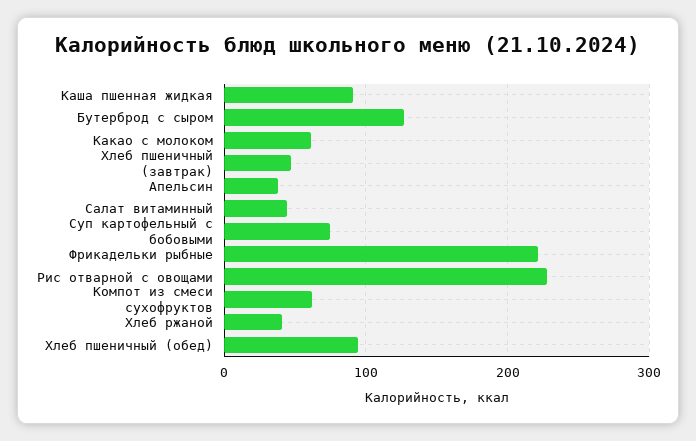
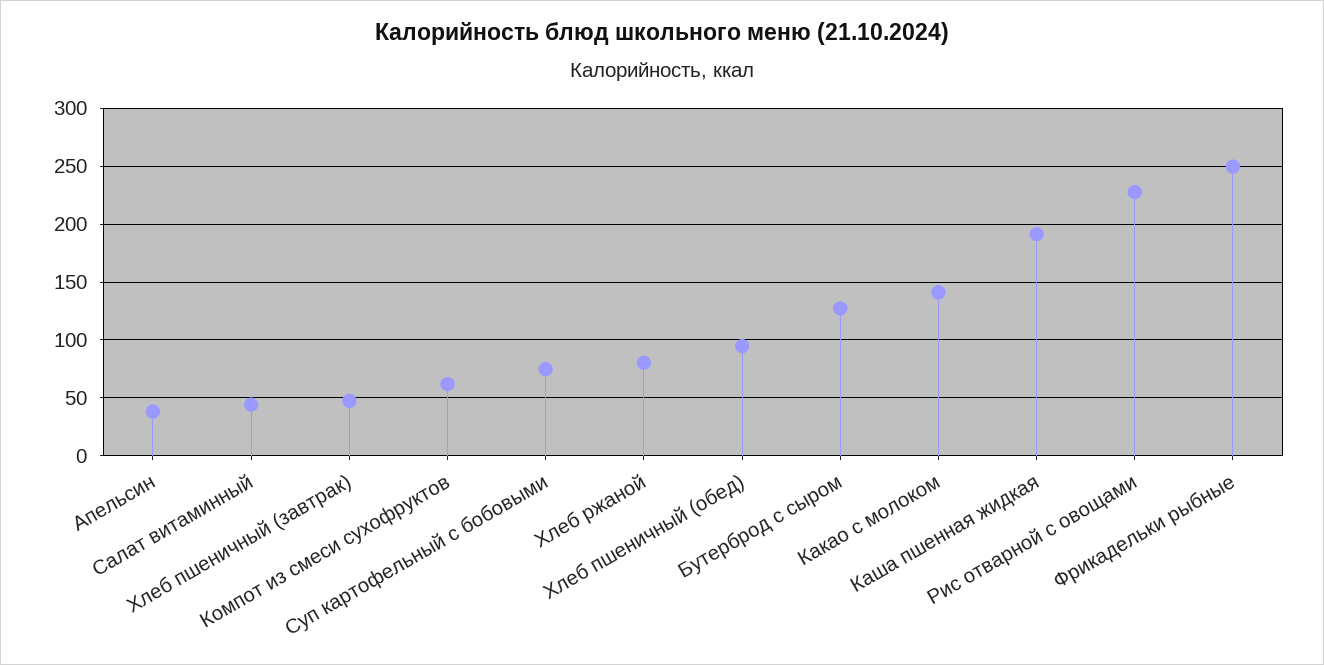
Каша пшенная жидкая: 90 -> 190
Какао с молоком: 60 -> 140
Фрикадельки рыбные: 220 -> 250
Хлеб ржаной: 40 -> 80

